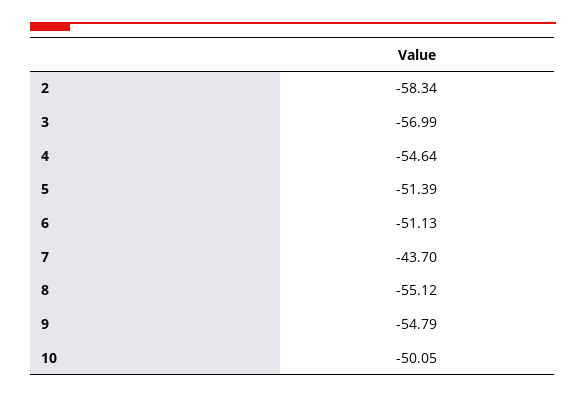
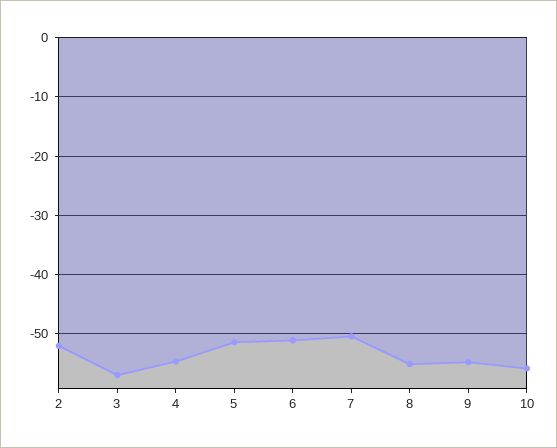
2: -58.34 -> -52
7: -43.7 -> -50
10: -50.05 -> -56

